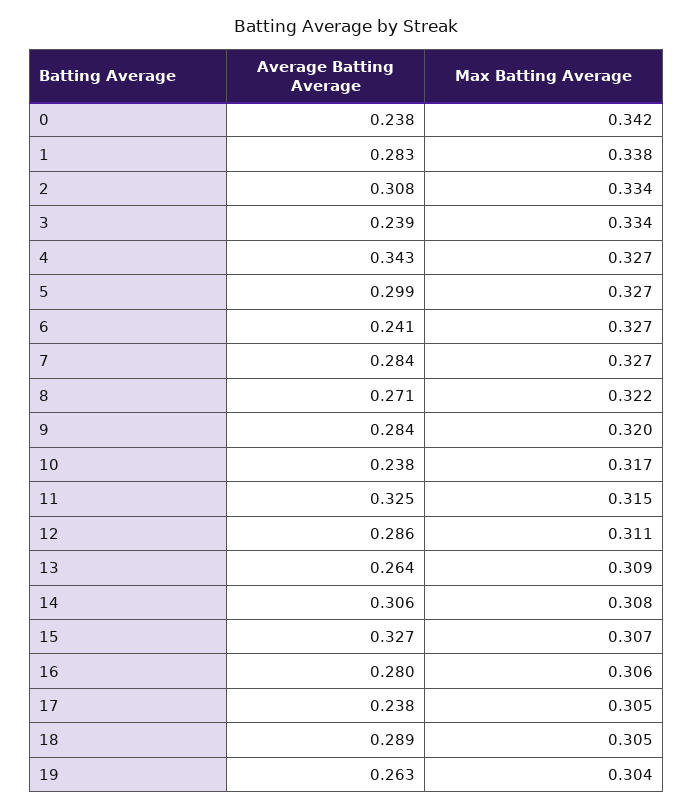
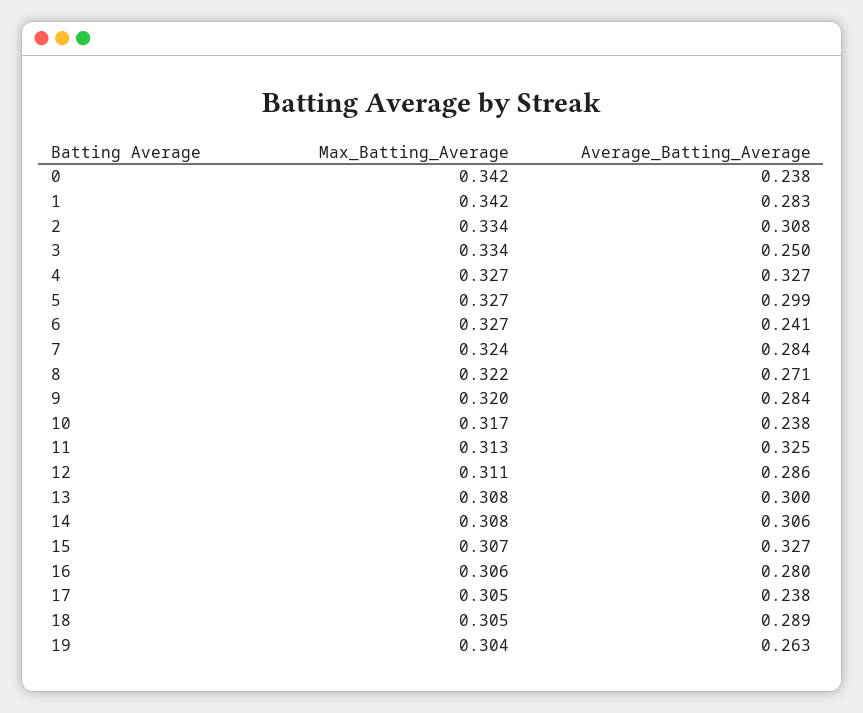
Max Batting Average, 1: 0.338 -> 0.342
Average Batting Average, 3: 0.239 -> 0.25
Average Batting Average, 4: 0.343 -> 0.327
Max Batting Average, 7: 0.327 -> 0.324
Max Batting Average, 11: 0.315 -> 0.313
Average Batting Average, 13: 0.264 -> 0.3
Max Batting Average, 13: 0.309 -> 0.308

